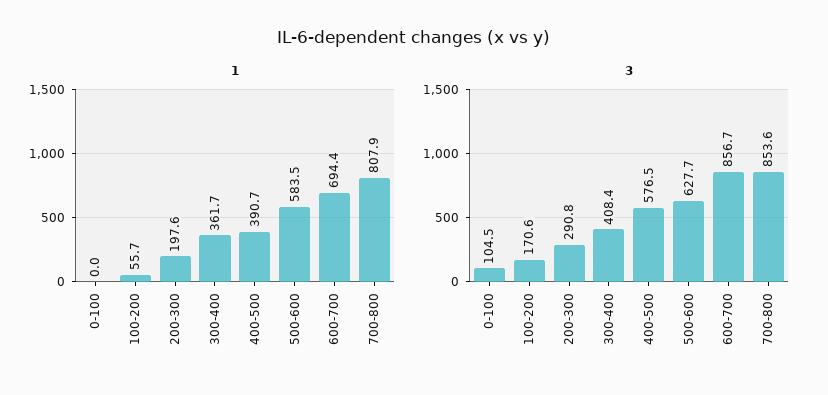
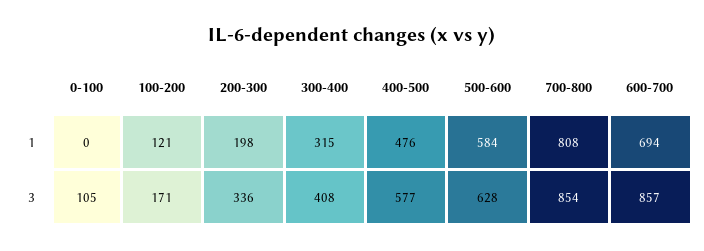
1, 100-200: 55.7 -> 121
1, 300-400: 361.7 -> 315
1, 400-500: 390.7 -> 476
3, 200-300: 290.8 -> 336

